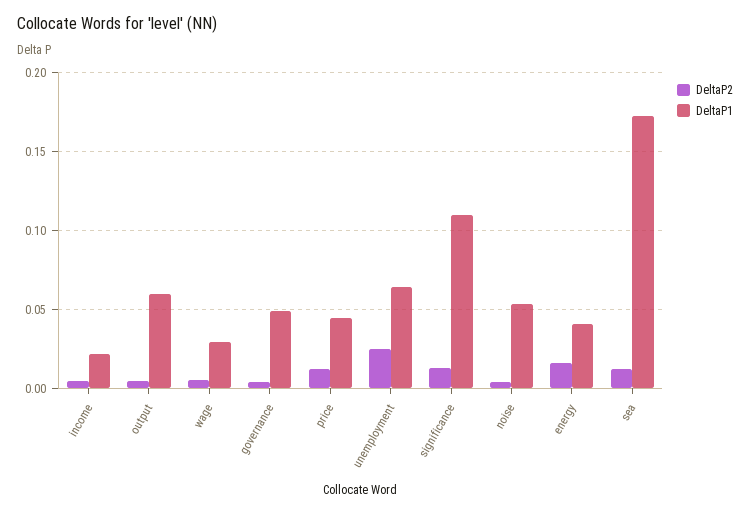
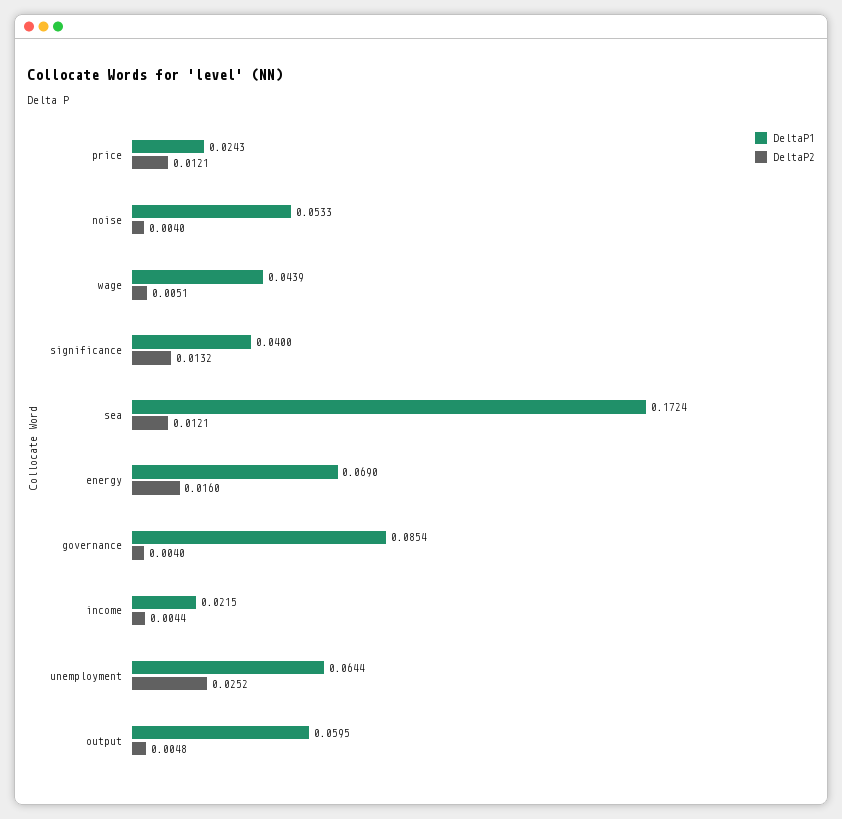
DeltaP1, wage: 0.03 -> 0.0439
DeltaP1, governance: 0.05 -> 0.0854
DeltaP1, price: 0.045 -> 0.0243
DeltaP1, significance: 0.11 -> 0.04
DeltaP1, energy: 0.04 -> 0.069

